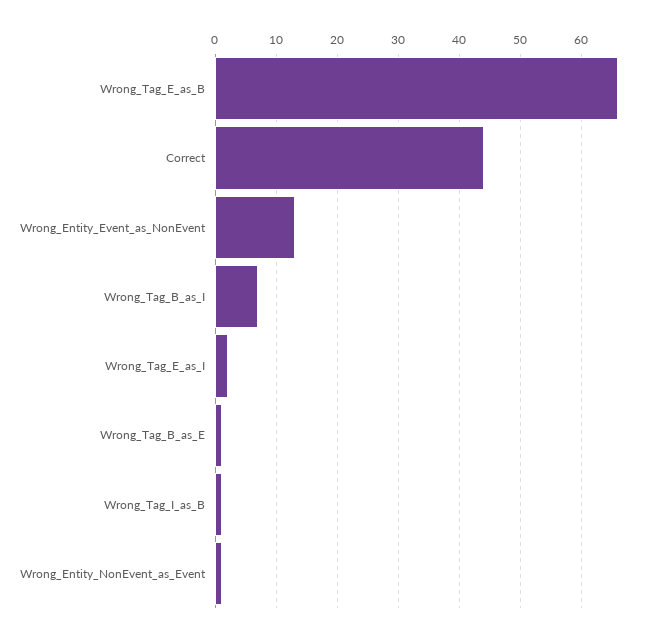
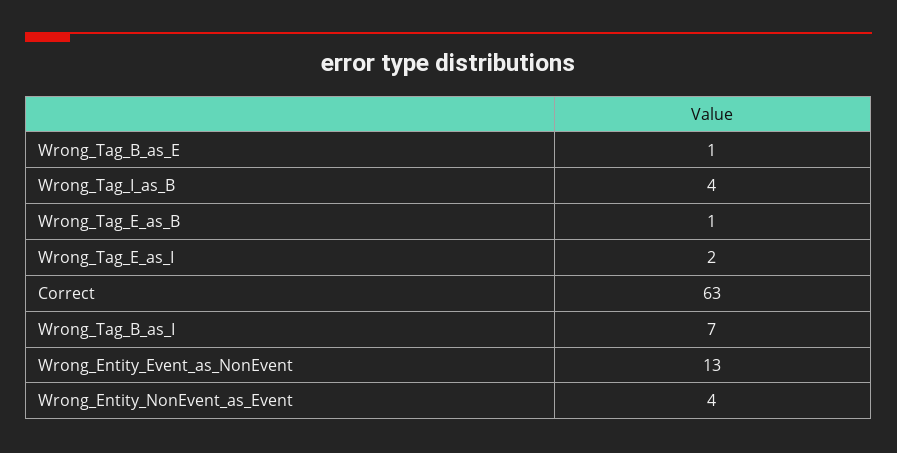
Wrong_Tag_E_as_B: 66 -> 1
Correct: 44 -> 63
Wrong_Tag_I_as_B: 1 -> 4
Wrong_Entity_NonEvent_as_Event: 1 -> 4

